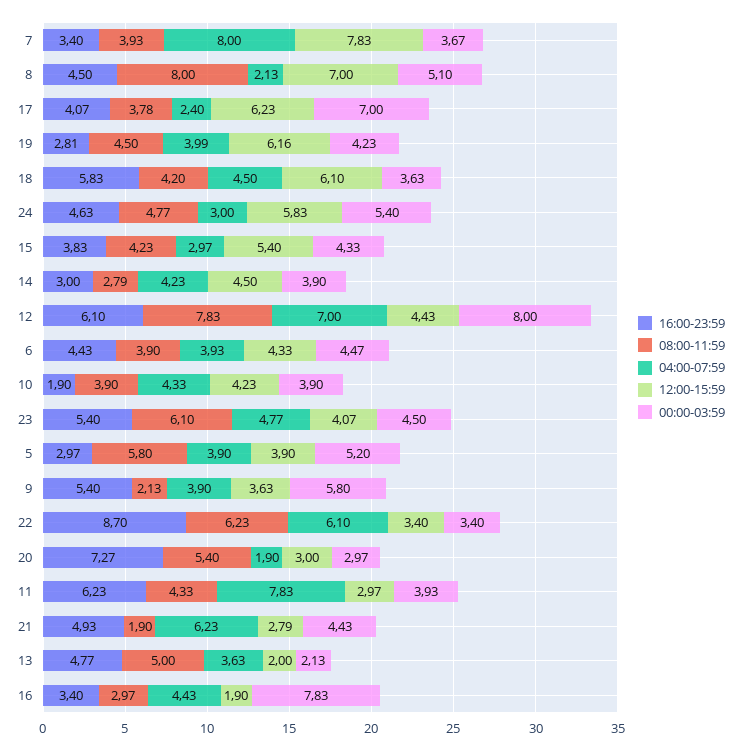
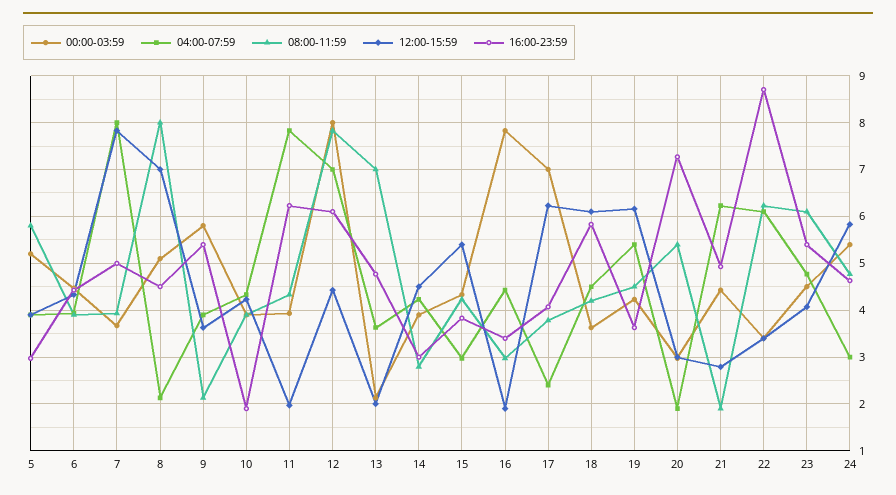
16:00-23:59, 7: 3.4 -> 5
16:00-23:59, 19: 2.81 -> 3.6
04:00-07:59, 19: 3.99 -> 5.4
12:00-15:59, 11: 2.97 -> 2
08:00-11:59, 13: 5 -> 7

